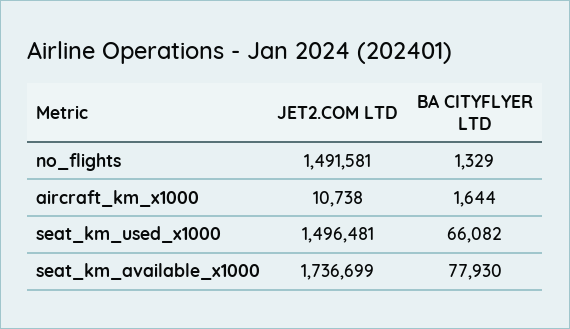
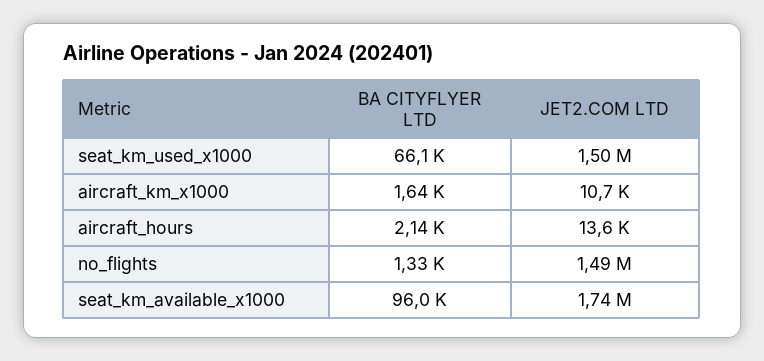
BA CITYFLYER LTD, seat_km_available_x1000: 77930 -> 96000
BA CITYFLYER LTD, aircraft_hours: none -> 2140
JET2.COM LTD, aircraft_hours: none -> 13600

